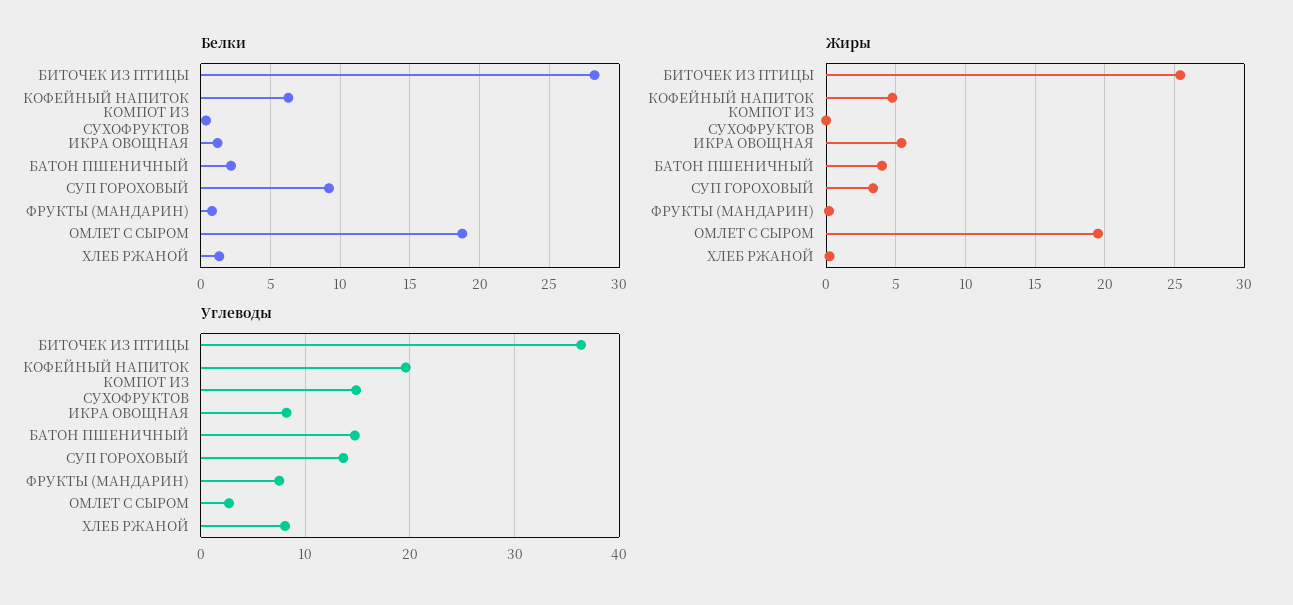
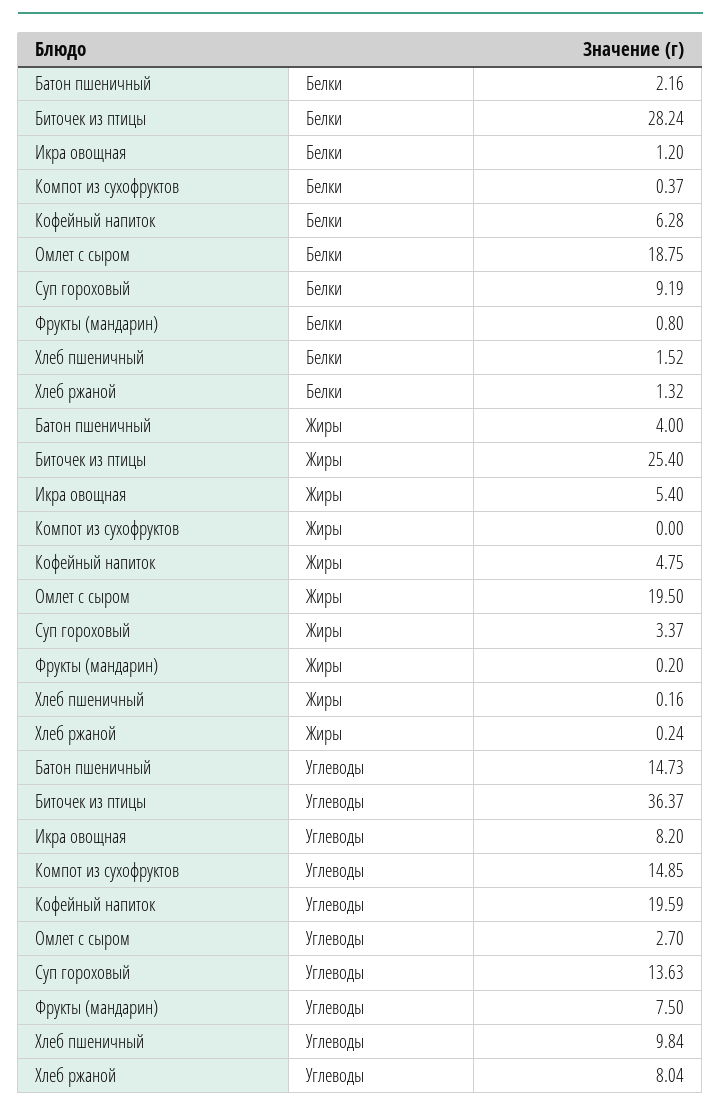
Белки, Хлеб пшеничный: none -> 1.52
Жиры, Хлеб пшеничный: none -> 0.16
Углеводы, Хлеб пшеничный: none -> 9.84

